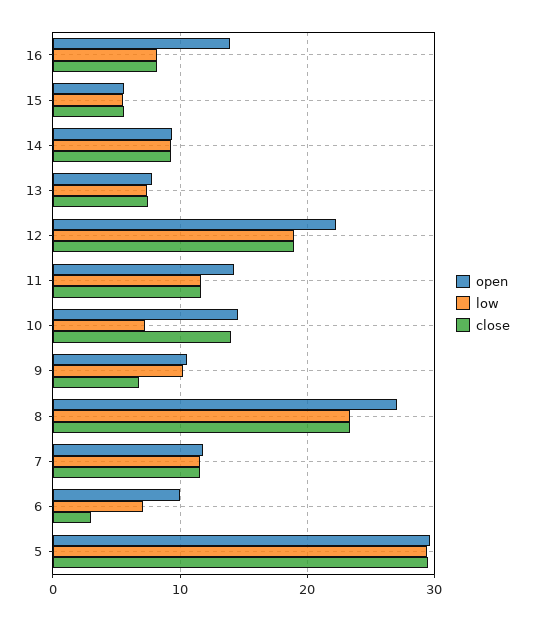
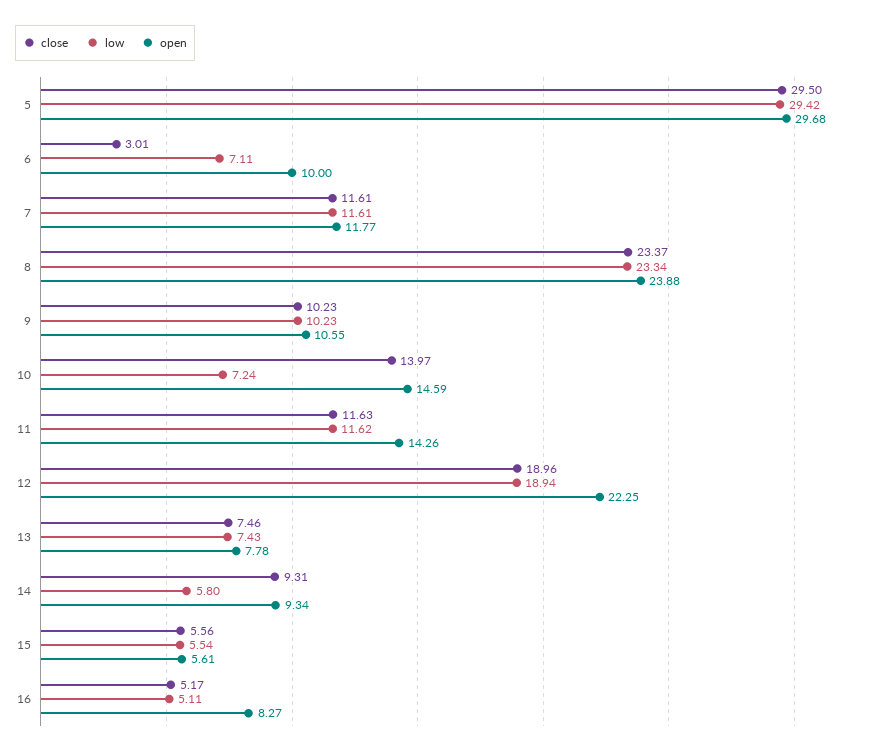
open, 16: 14 -> 8.27
low, 16: 8 -> 5.11
close, 16: 8 -> 5.17
low, 14: 9 -> 5.8
close, 9: 7 -> 10.23
open, 8: 27 -> 23.88

